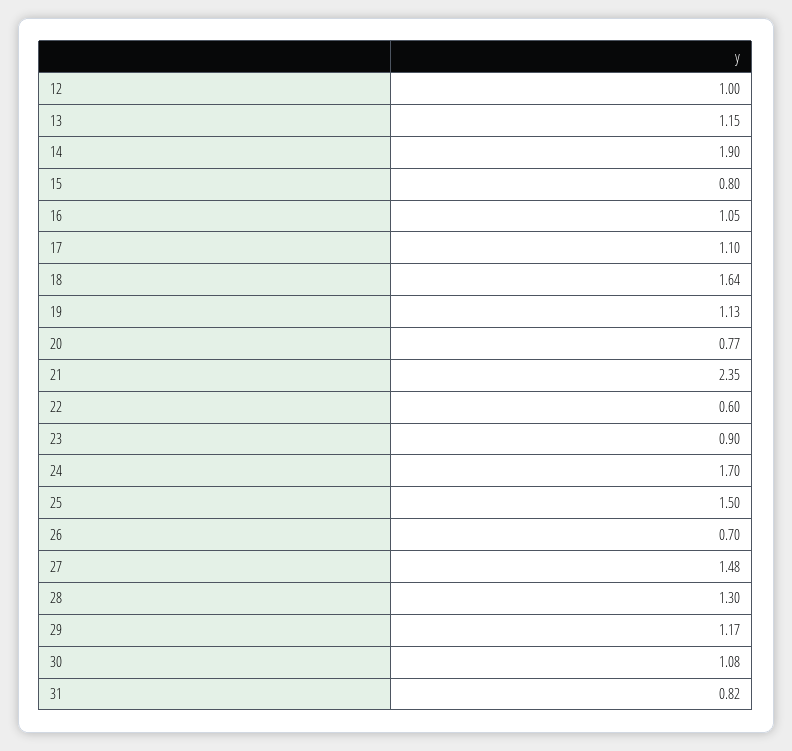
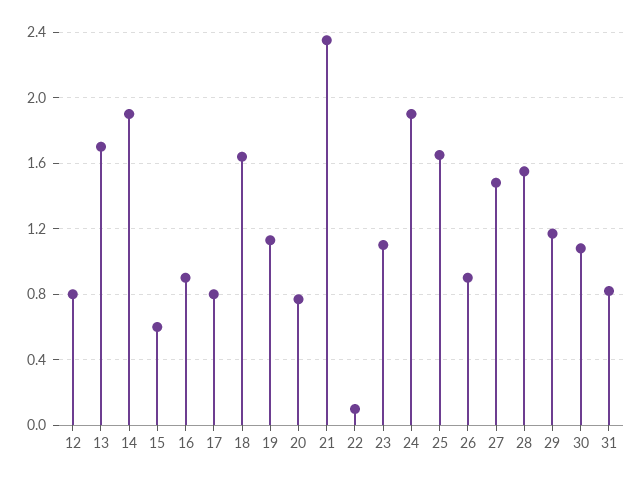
12: 1 -> 0.8
13: 1.15 -> 1.7
15: 0.8 -> 0.6
16: 1.05 -> 0.9
17: 1.1 -> 0.8
22: 0.6 -> 0.1
23: 0.9 -> 1.1
24: 1.7 -> 1.9
25: 1.5 -> 1.65
26: 0.7 -> 0.9
28: 1.3 -> 1.55

